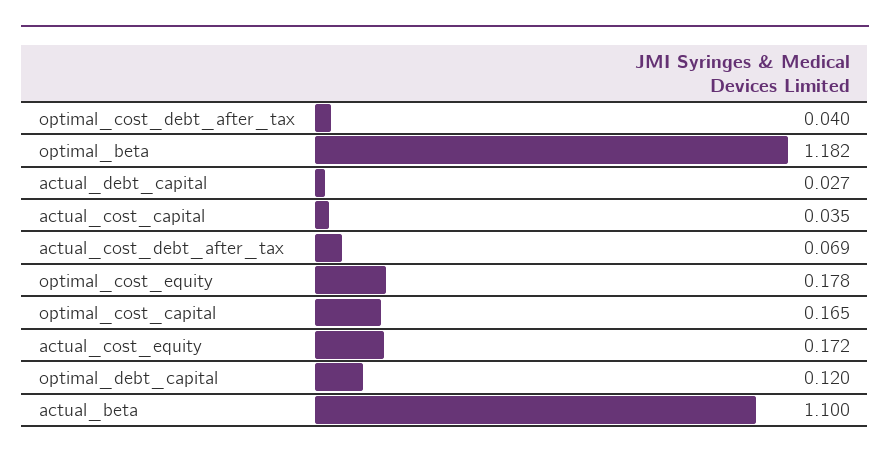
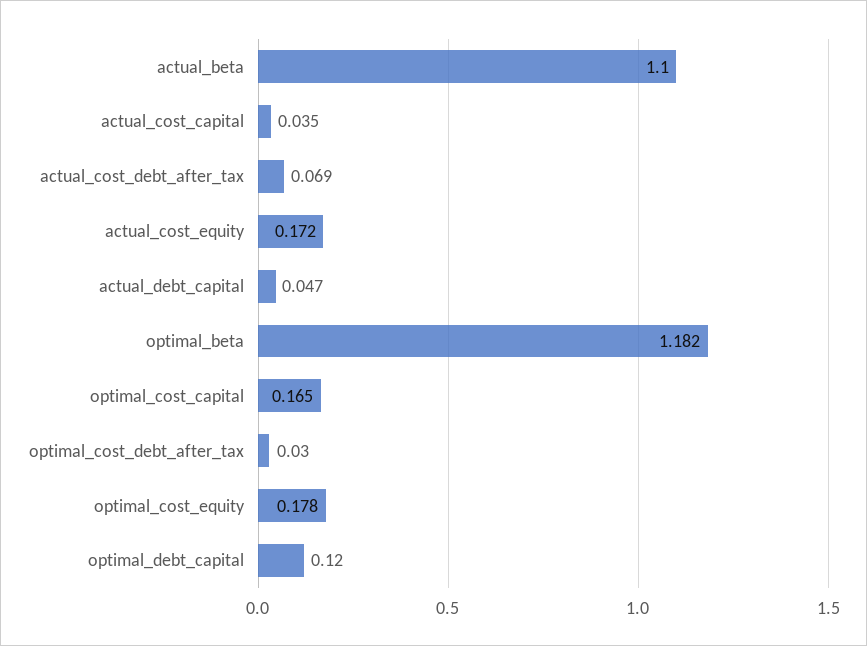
optimal_cost_debt_after_tax: 0.04 -> 0.03
actual_debt_capital: 0.027 -> 0.047

